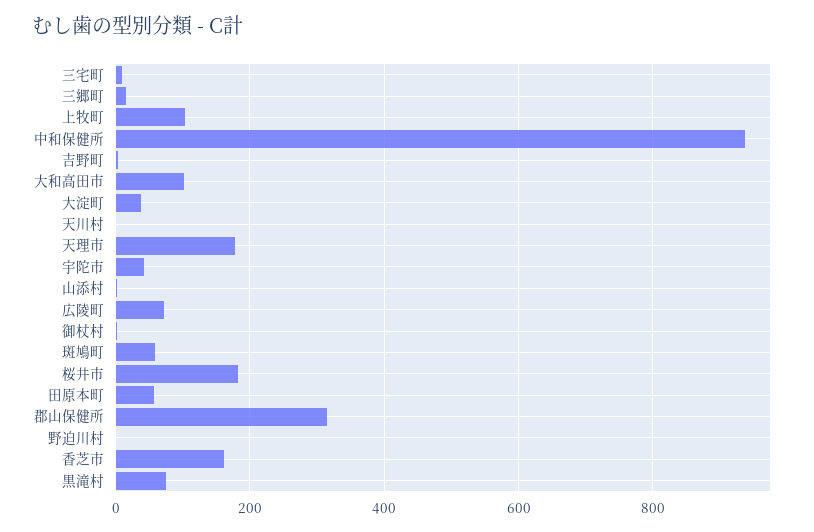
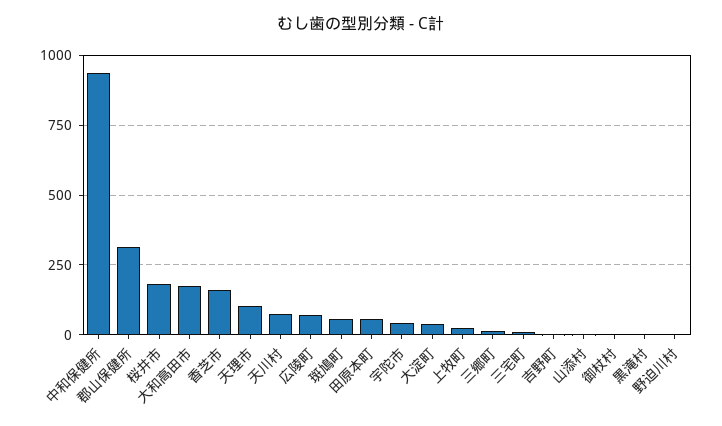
上牧町: 100 -> 25
大和高田市: 100 -> 175
天川村: 0 -> 75
天理市: 180 -> 100
黒滝村: 80 -> 0

